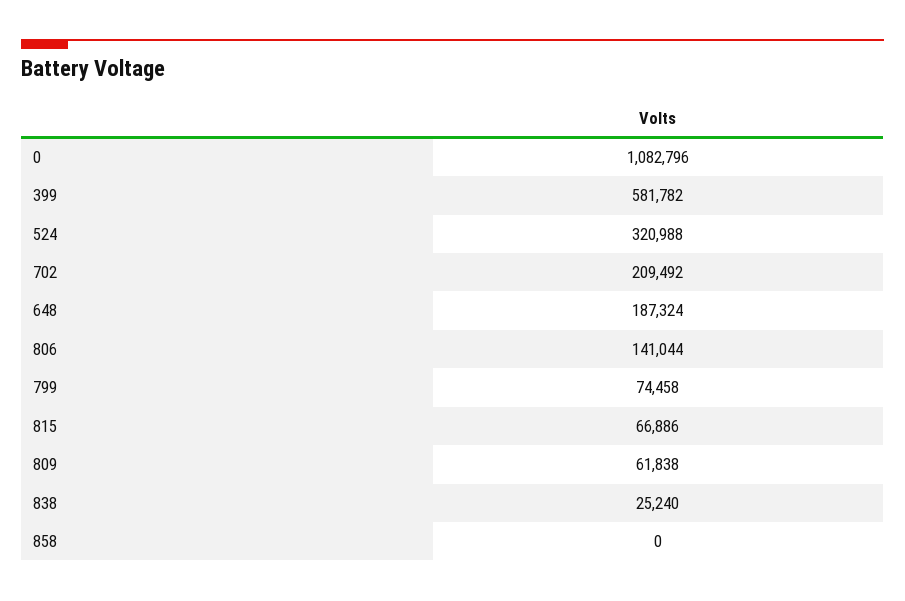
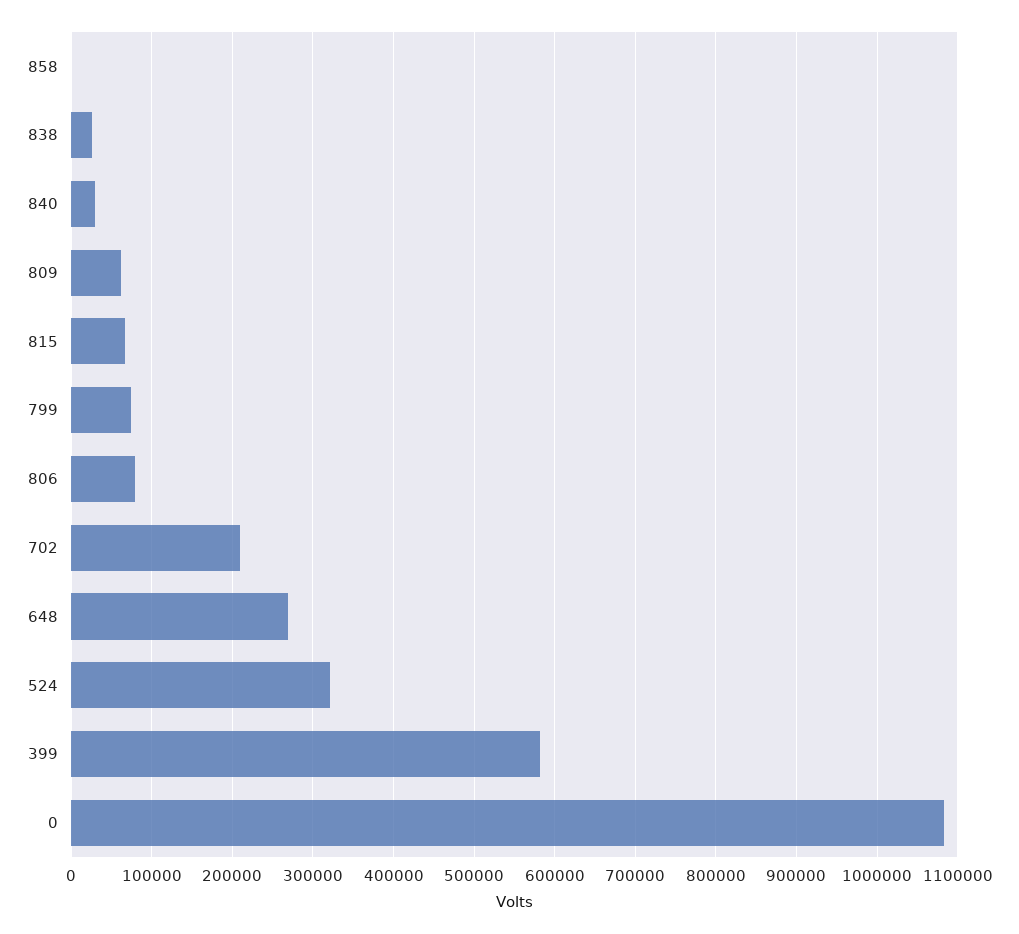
648: 187324 -> 270000
806: 141044 -> 80000
840: none -> 30000

